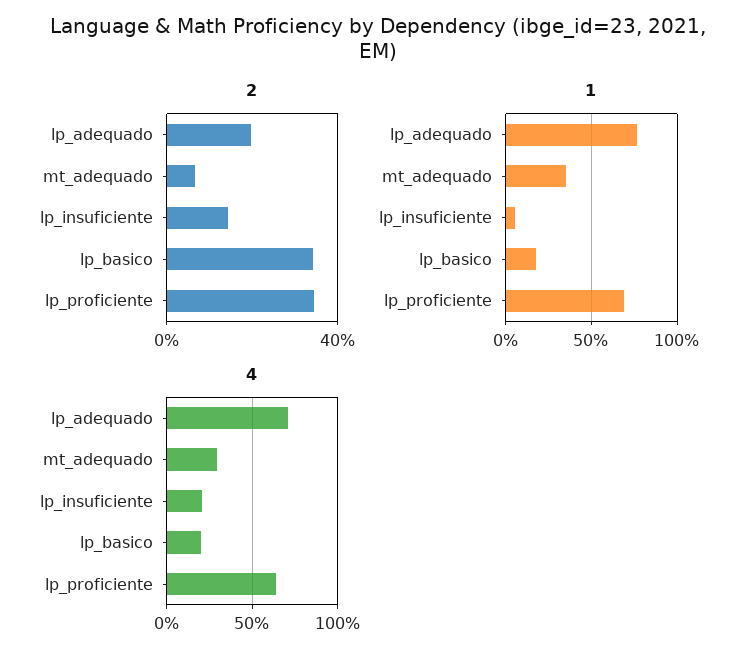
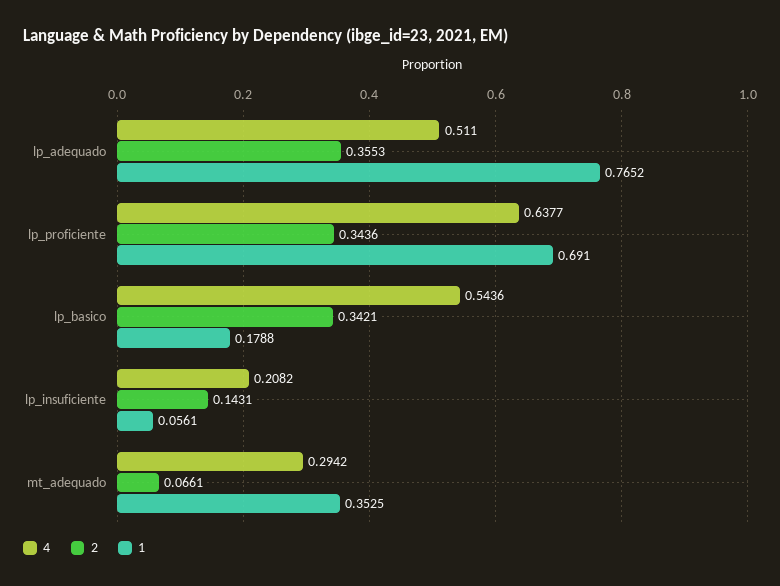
2, lp_adequado: 0.2 -> 0.3553
4, lp_adequado: 0.7 -> 0.511
4, lp_basico: 0.2 -> 0.5436

